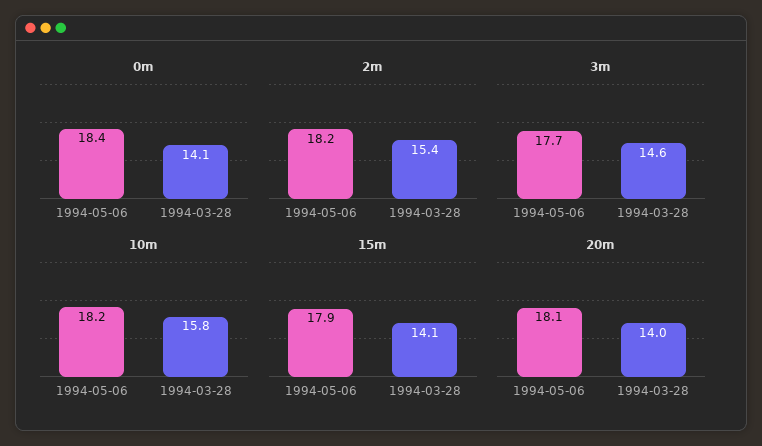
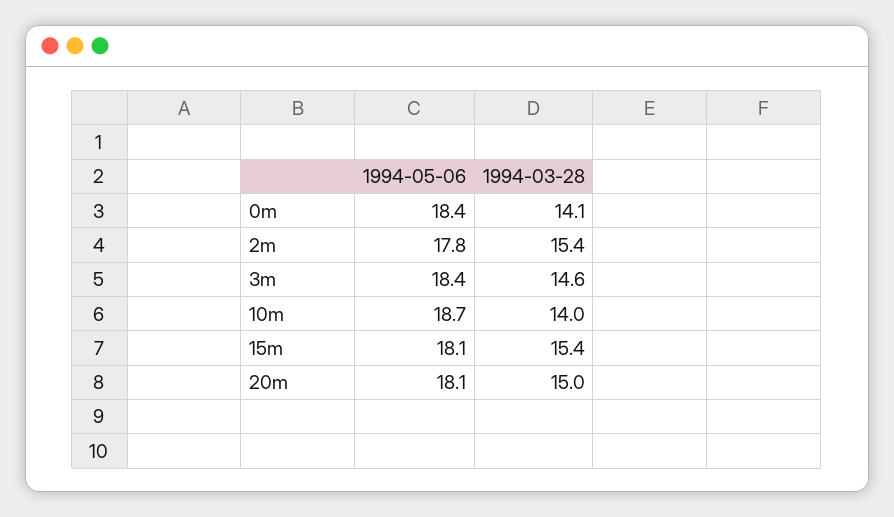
2m, 1994-05-06: 18.2 -> 17.8
3m, 1994-05-06: 17.7 -> 18.4
10m, 1994-05-06: 18.2 -> 18.7
10m, 1994-03-28: 15.8 -> 14
15m, 1994-05-06: 17.9 -> 18.1
15m, 1994-03-28: 14.1 -> 15.4
20m, 1994-03-28: 14 -> 15

